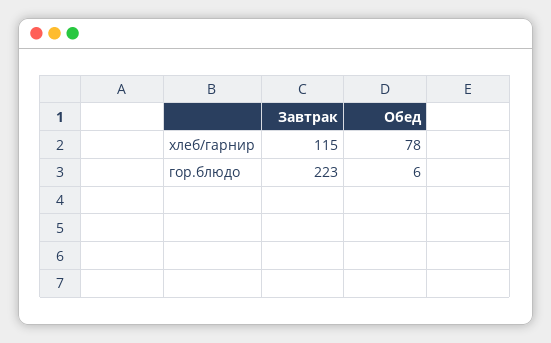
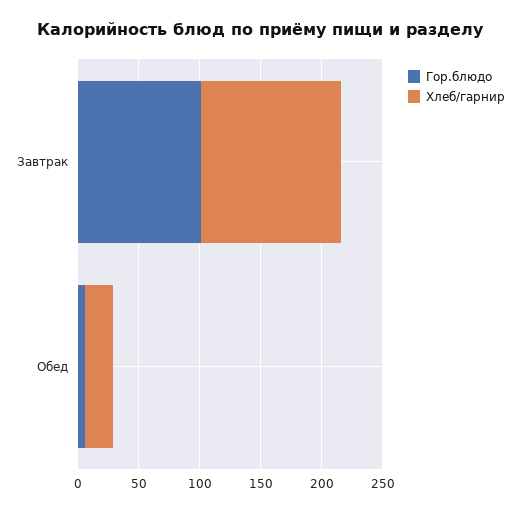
хлеб/гарнир, Обед: 78 -> 20
гор.блюдо, Завтрак: 223 -> 100

